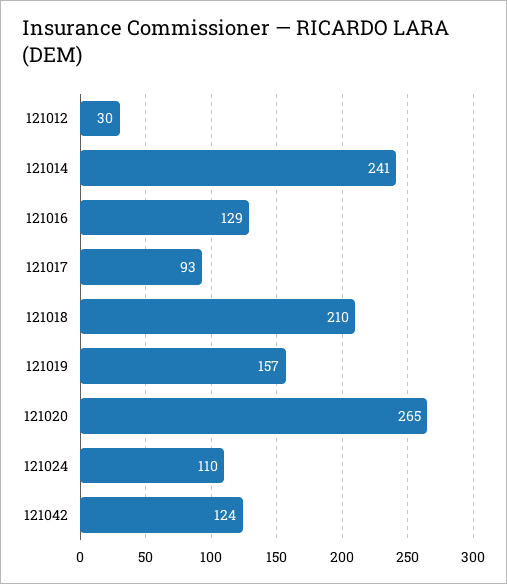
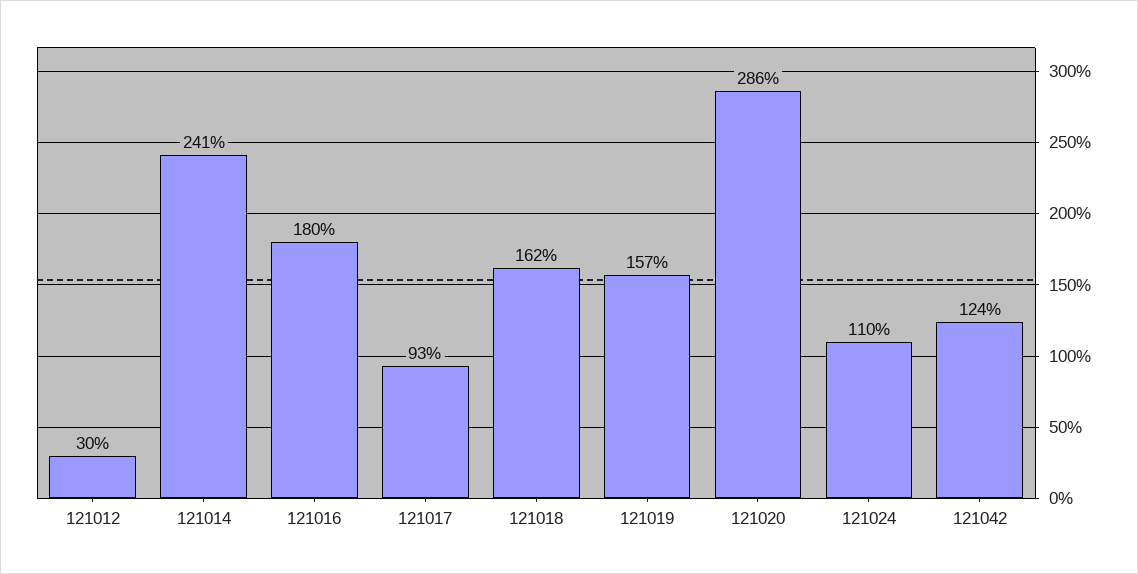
121016: 129 -> 180
121018: 210 -> 162
121020: 265 -> 286

